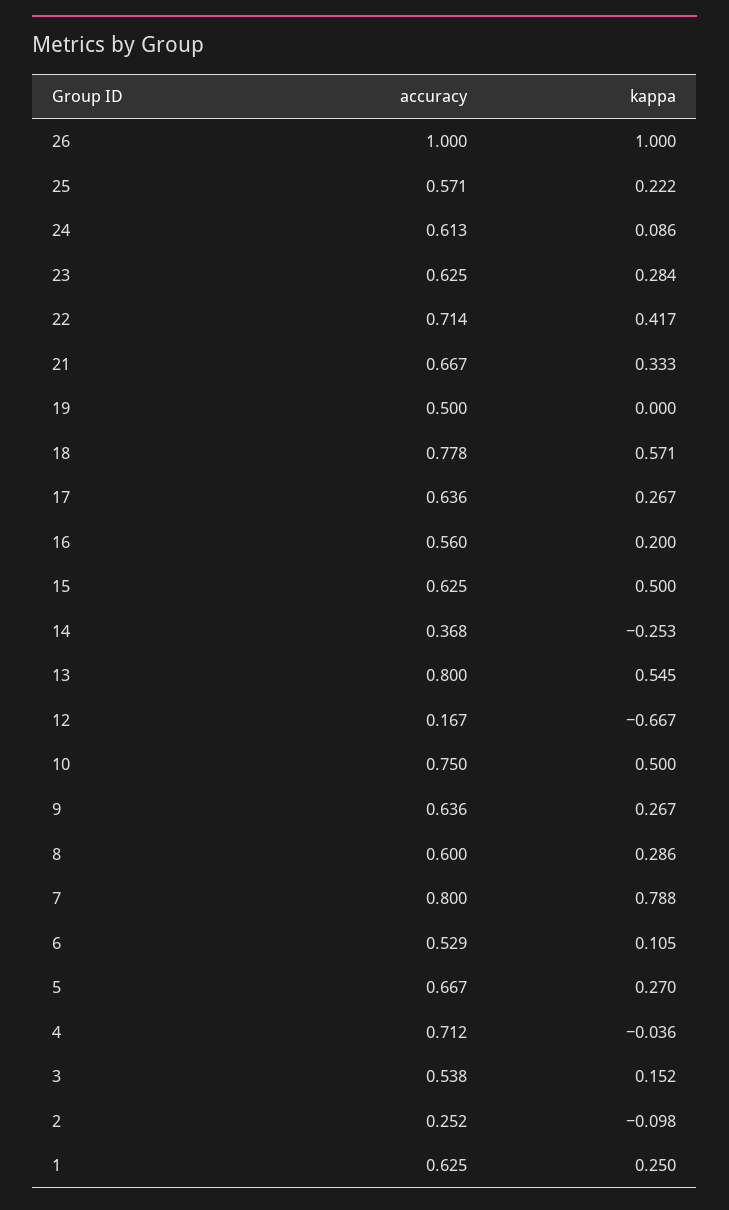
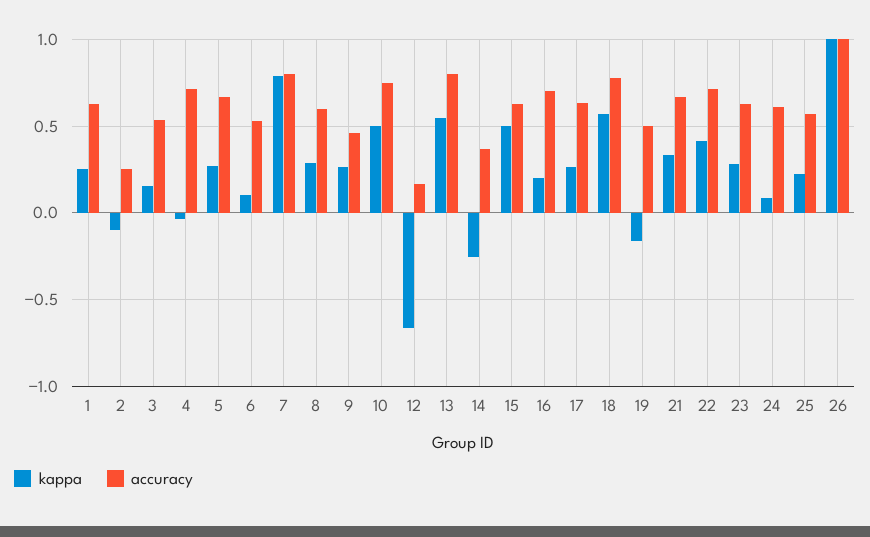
kappa, 19: 0 -> -0.15
accuracy, 16: 0.56 -> 0.7
accuracy, 9: 0.636 -> 0.45

